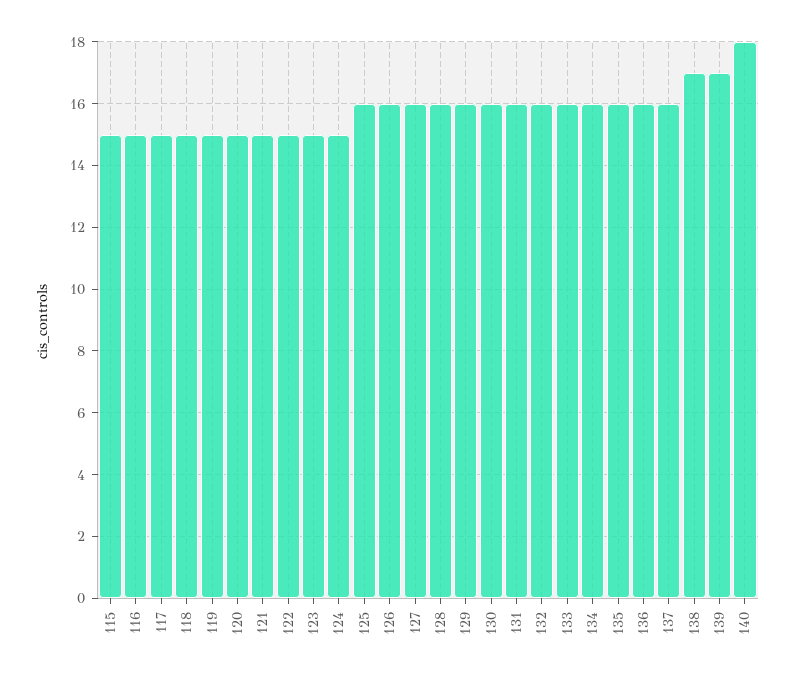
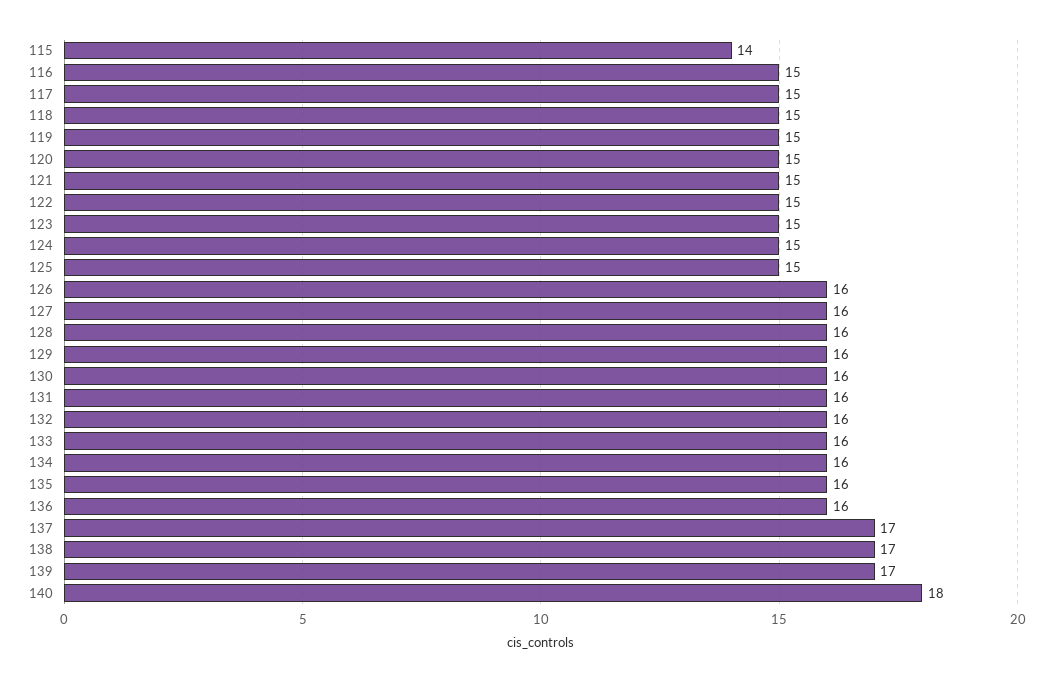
115: 15 -> 14
125: 16 -> 15
137: 16 -> 17

